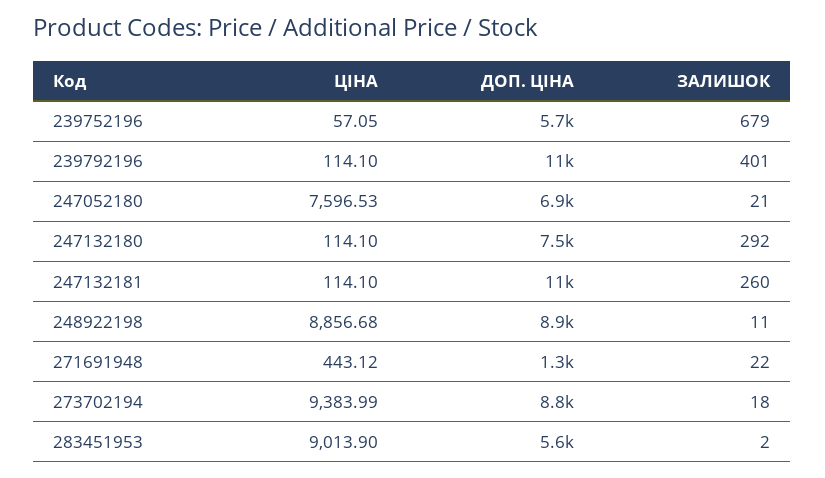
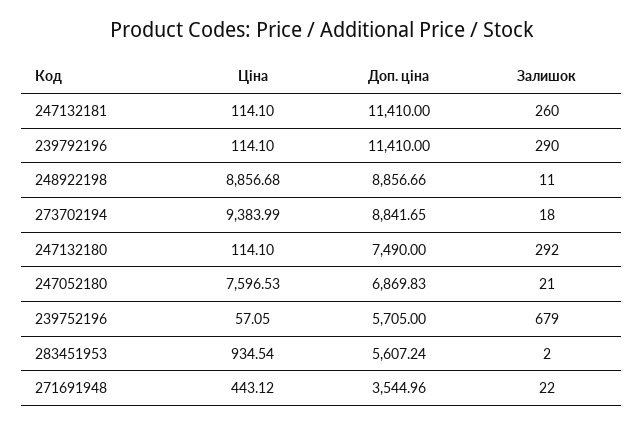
ЗАЛИШОК, 239792196: 401 -> 290
ДОП. ЦІНА, 271691948: 1300 -> 3544.96
ЦІНА, 283451953: 9013.9 -> 934.54

